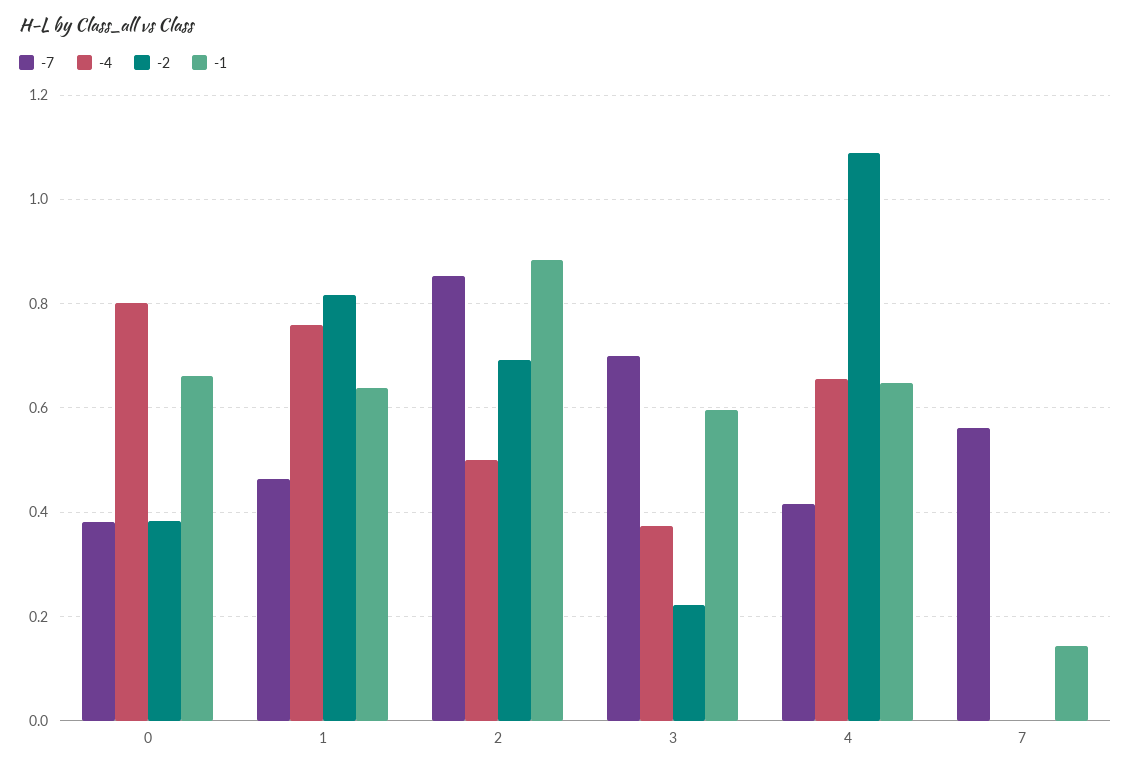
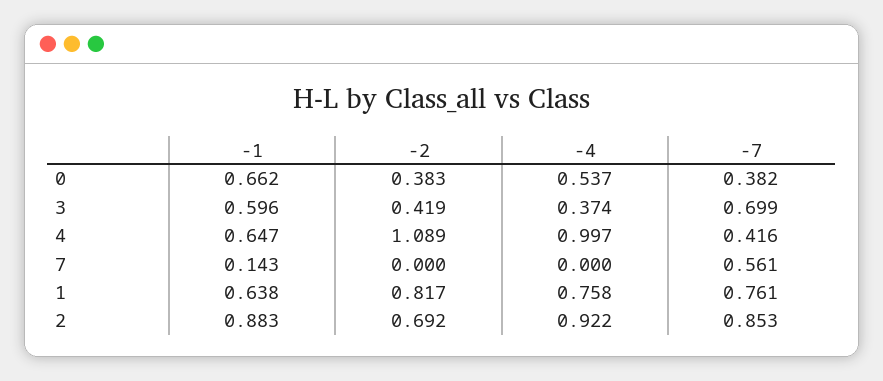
-4, 0: 0.8 -> 0.537
-7, 1: 0.46 -> 0.761
-4, 2: 0.5 -> 0.922
-2, 3: 0.22 -> 0.419
-4, 4: 0.66 -> 0.997

